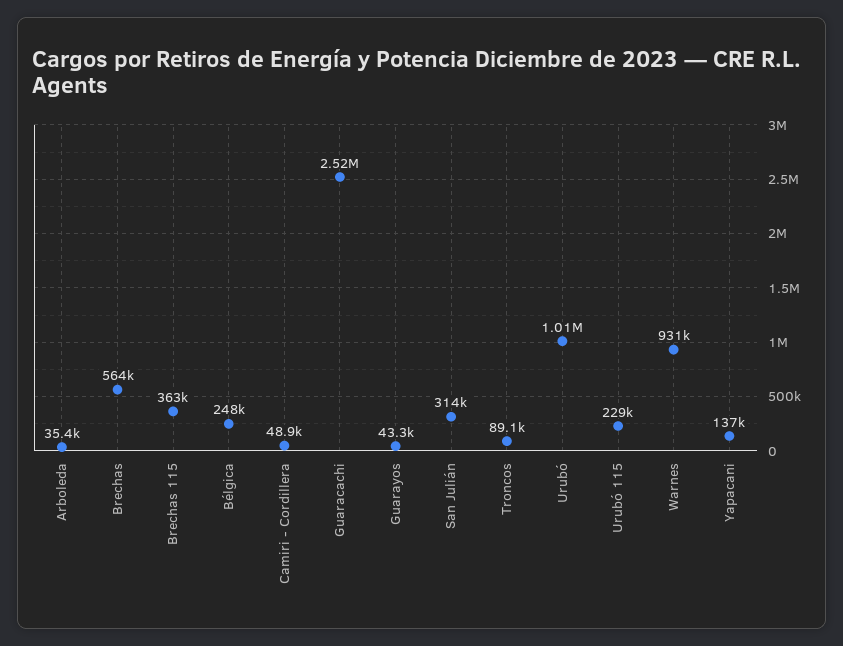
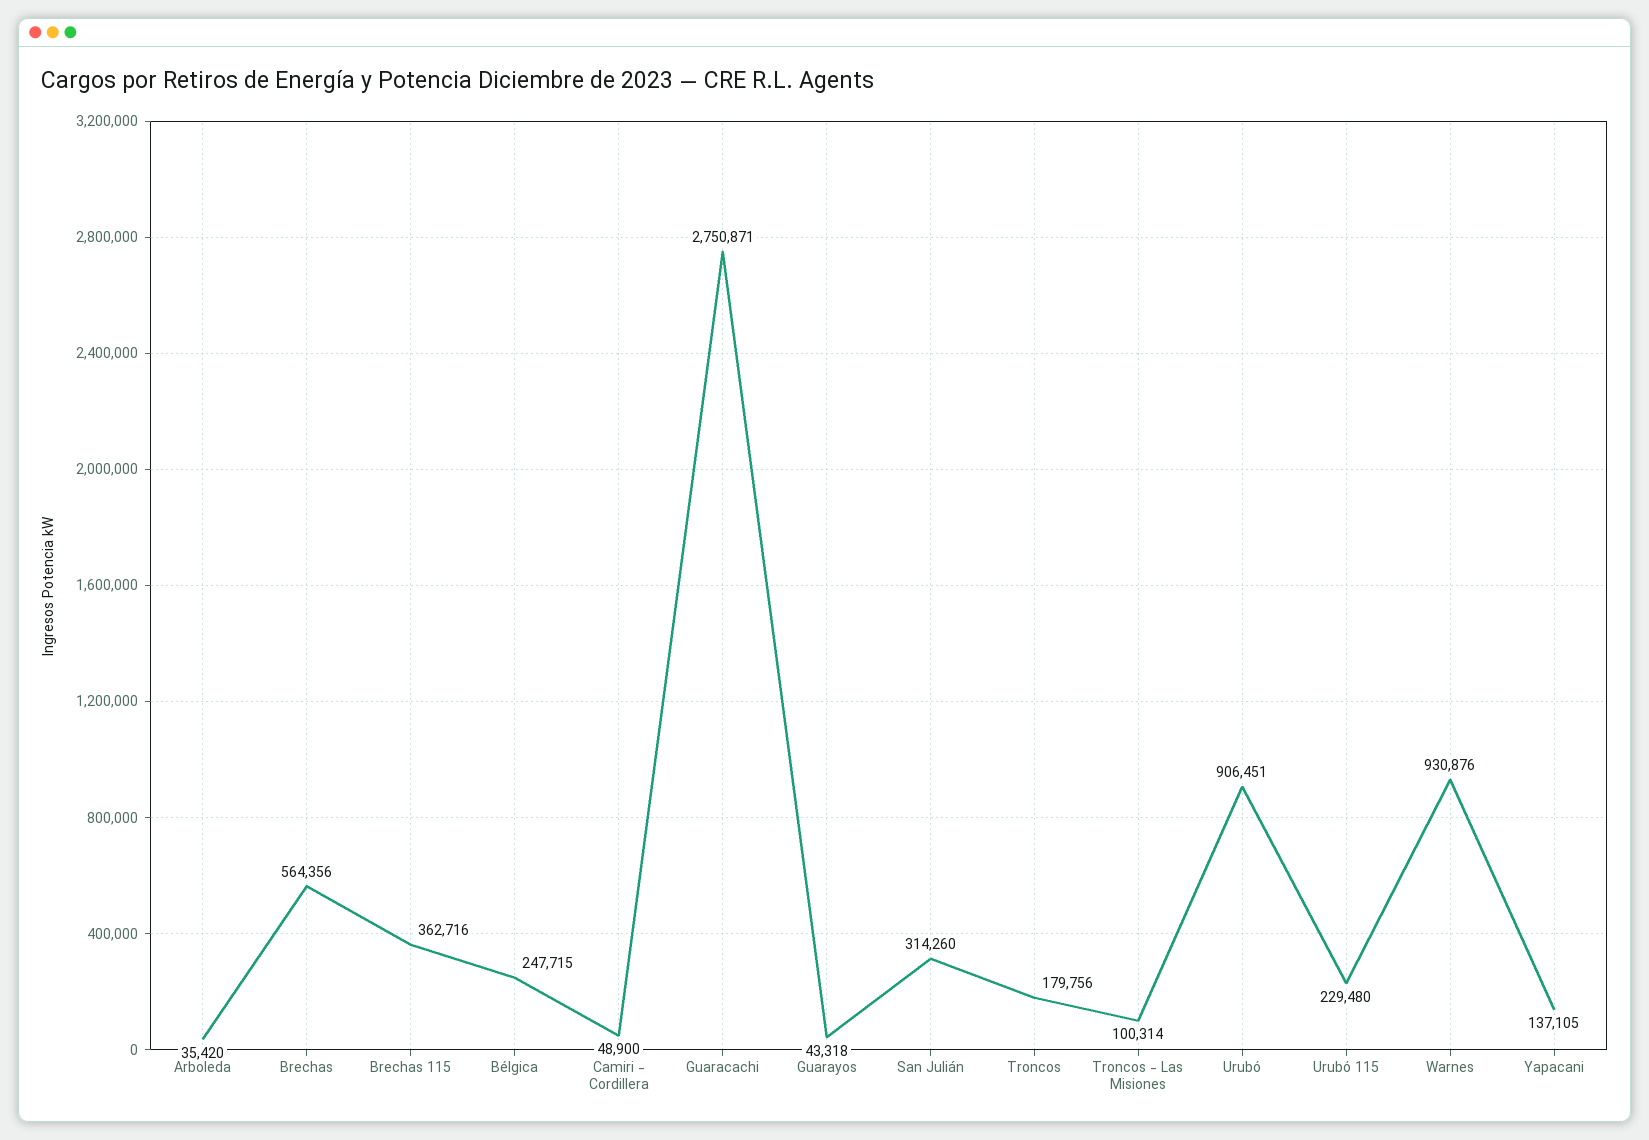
Guaracachi: 2520000 -> 2750871
Troncos: 89100 -> 179756
Urubó: 1010000 -> 906451
Troncos - Las Misiones: none -> 100314

